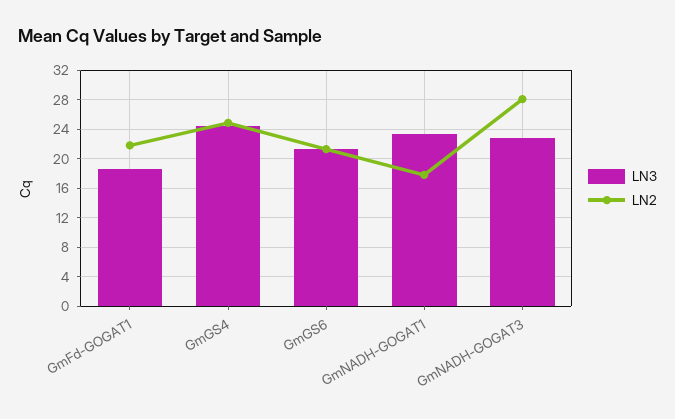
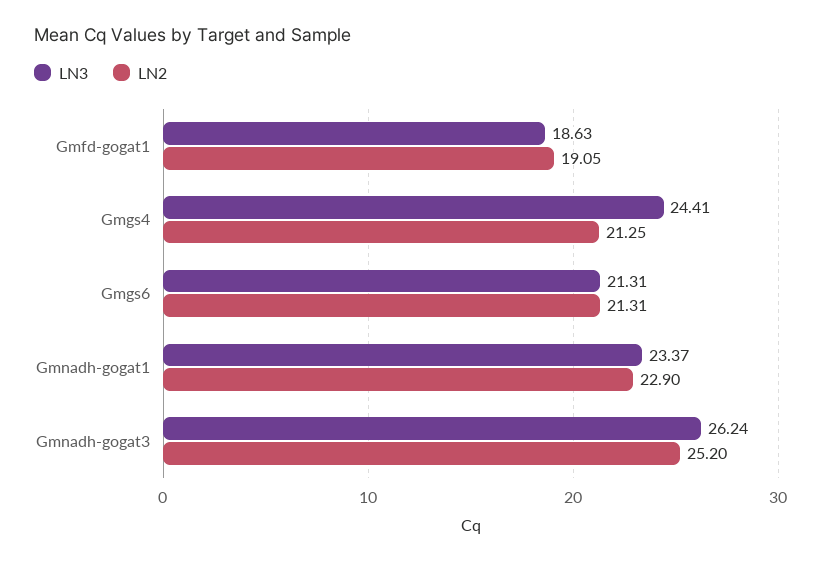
LN2, GmFd-GOGAT1: 22 -> 19.05
LN2, GmGS4: 25 -> 21.25
LN2, GmNADH-GOGAT1: 18 -> 22.9
LN3, GmNADH-GOGAT3: 23 -> 26.24
LN2, GmNADH-GOGAT3: 28 -> 25.2

